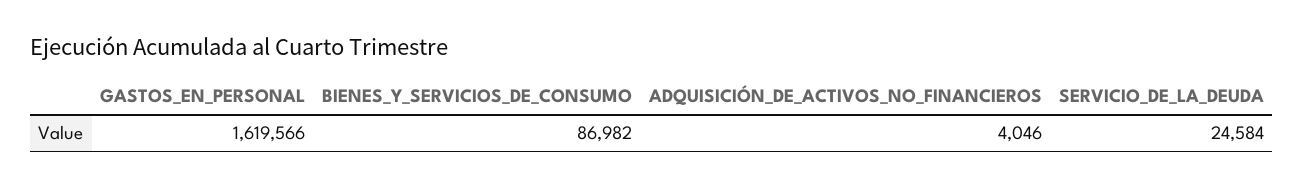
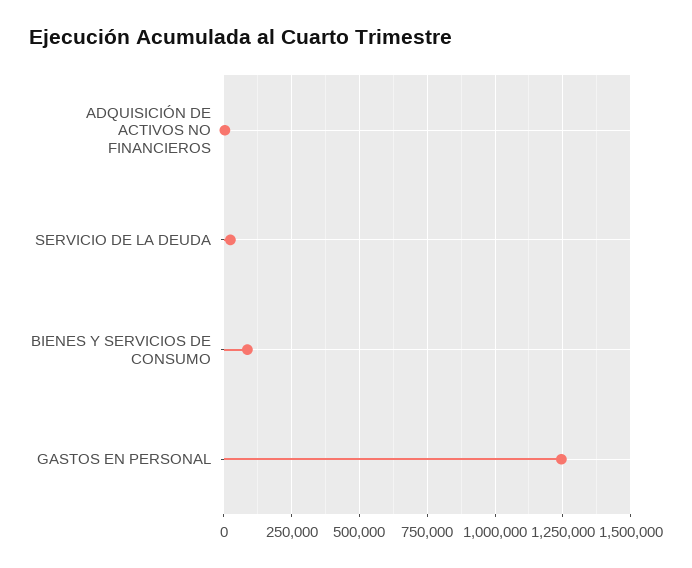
GASTOS_EN_PERSONAL: 1619566 -> 1250000

